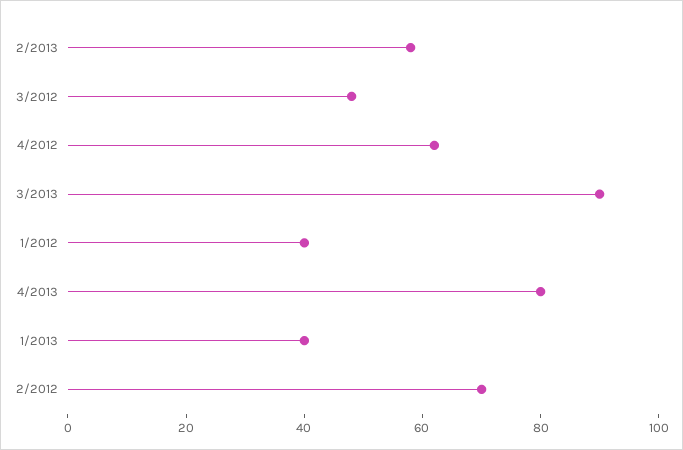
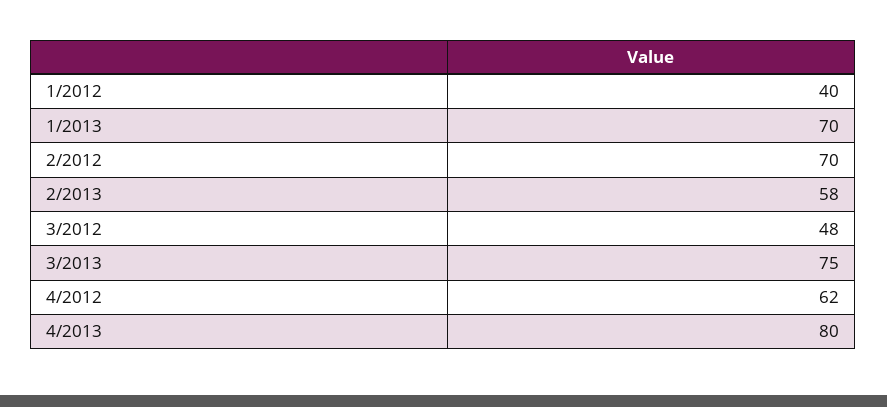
3/2013: 90 -> 75
1/2013: 40 -> 70

